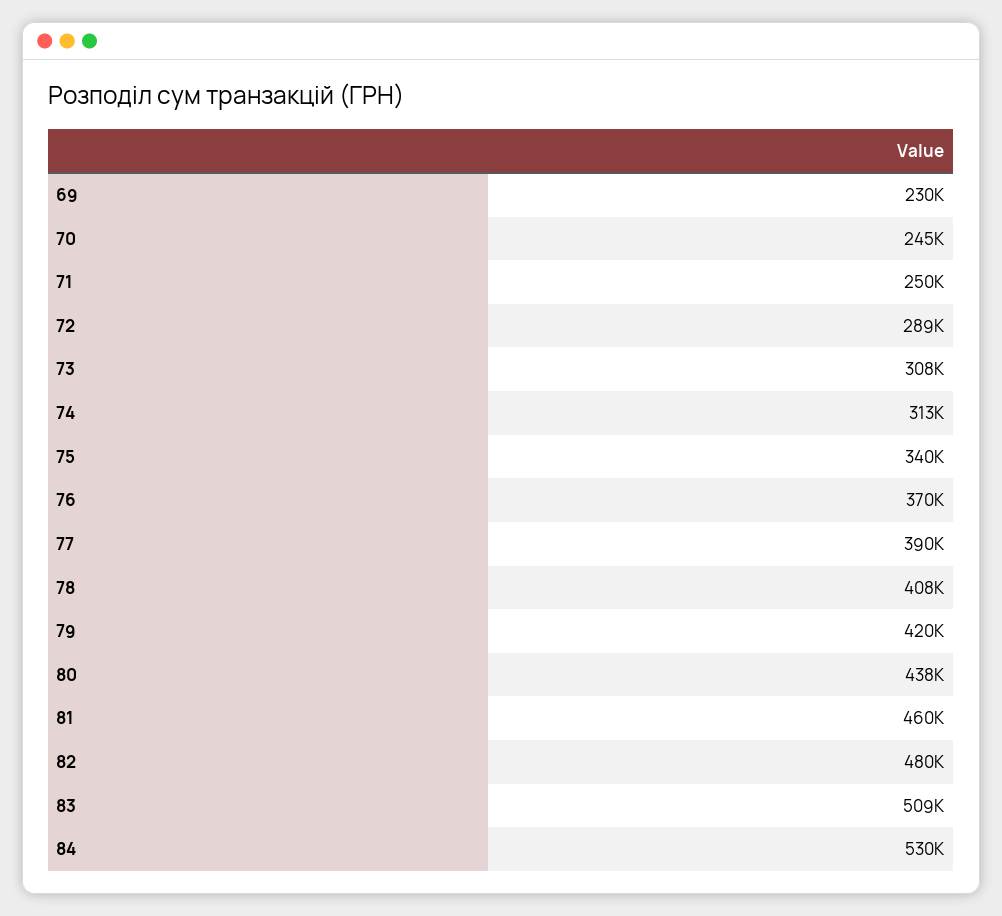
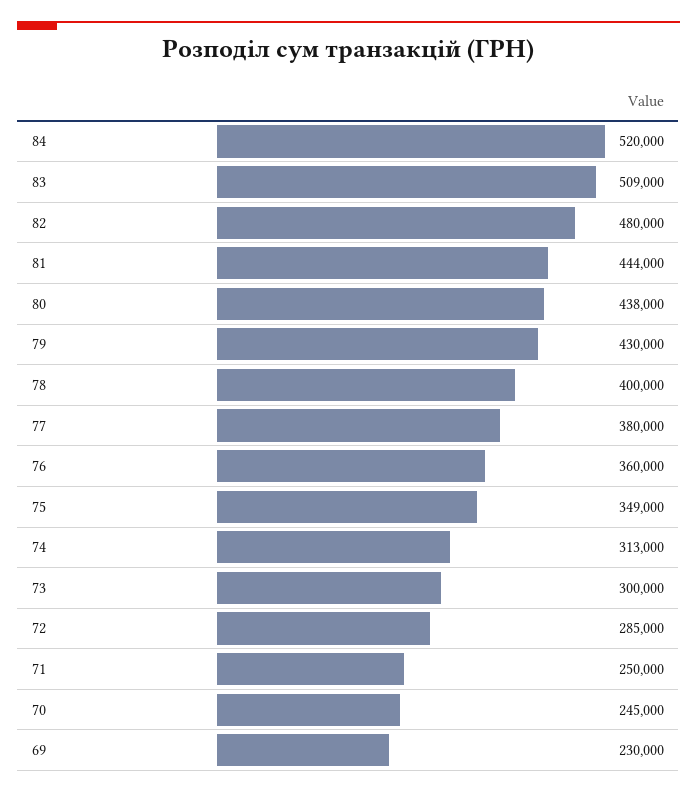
72: 289000 -> 285000
73: 308000 -> 300000
75: 340000 -> 349000
76: 370000 -> 360000
77: 390000 -> 380000
78: 408000 -> 400000
79: 420000 -> 430000
81: 460000 -> 444000
84: 530000 -> 520000

